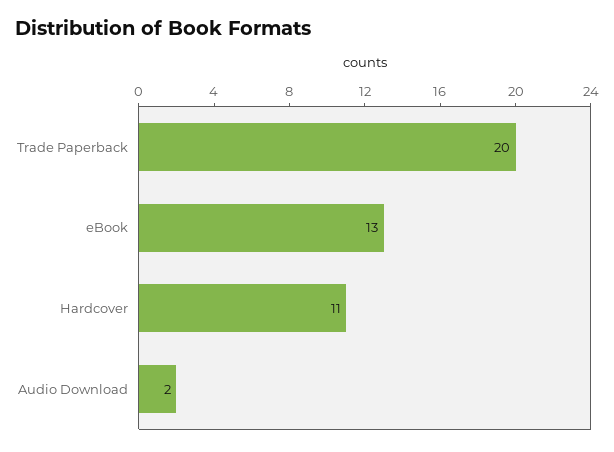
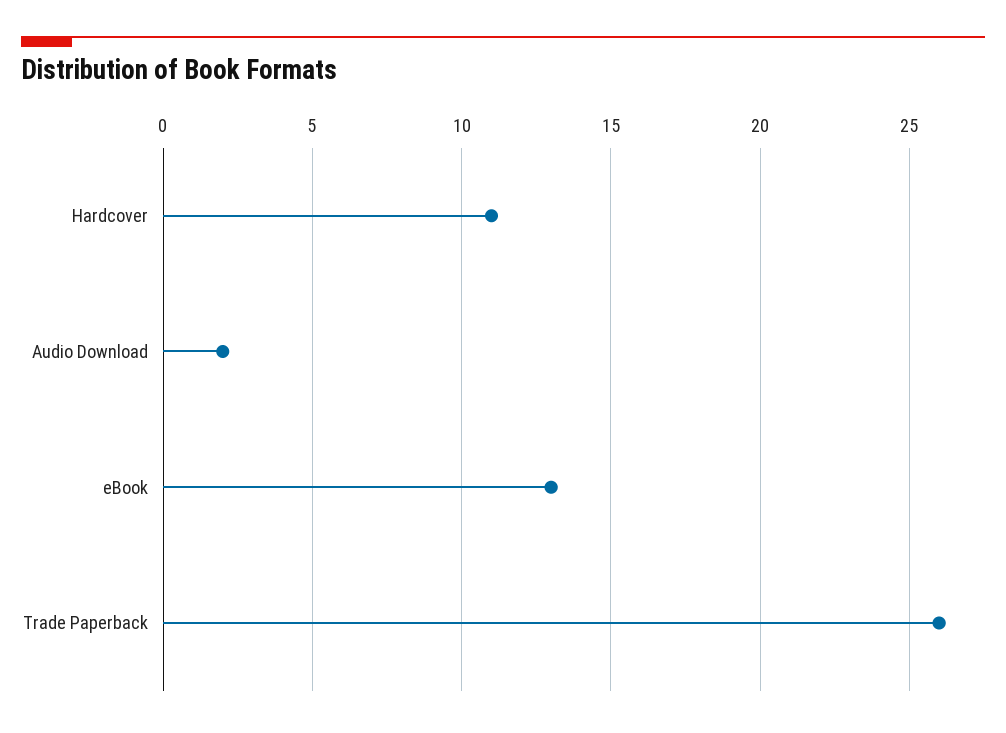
Trade Paperback: 20 -> 26

